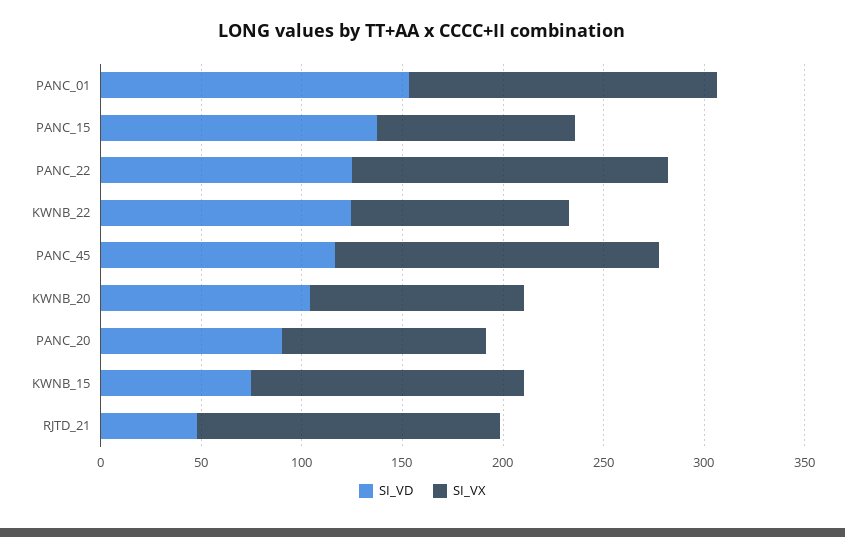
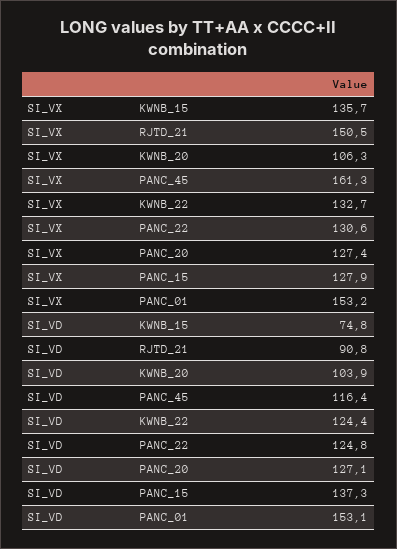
SI_VX, PANC_15: 100 -> 127.9
SI_VX, PANC_22: 160 -> 130.6
SI_VX, KWNB_22: 110 -> 132.7
SI_VD, PANC_20: 90 -> 127.1
SI_VX, PANC_20: 100 -> 127.4
SI_VD, RJTD_21: 50 -> 90.8

